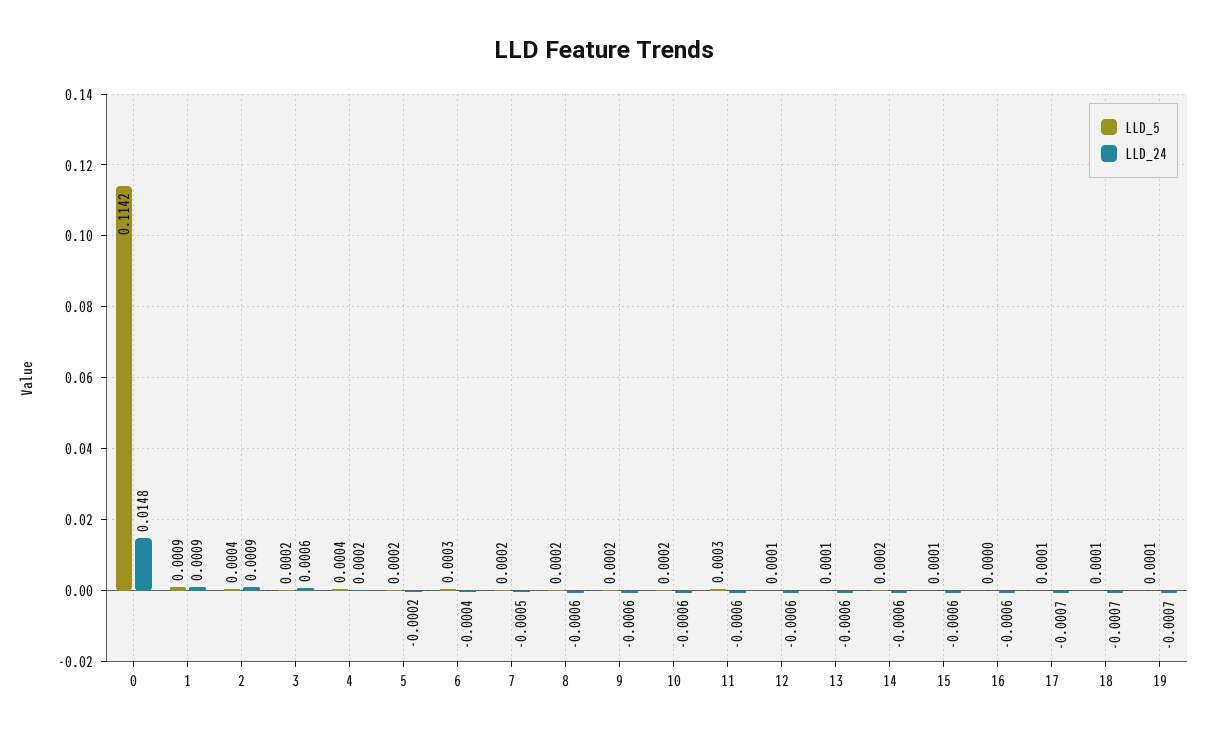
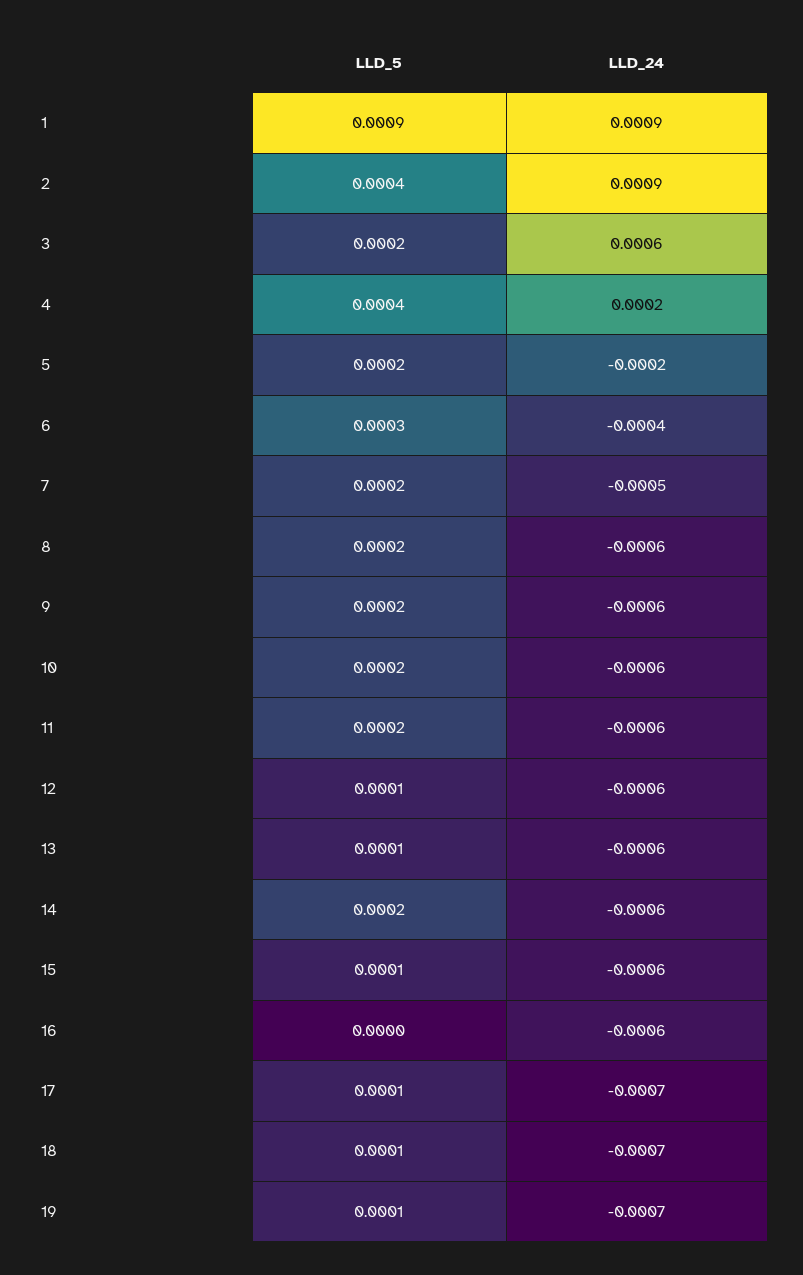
LLD_5, 0: 0.1142 -> none
LLD_24, 0: 0.0148 -> none
LLD_5, 11: 0.0003 -> 0.0002

